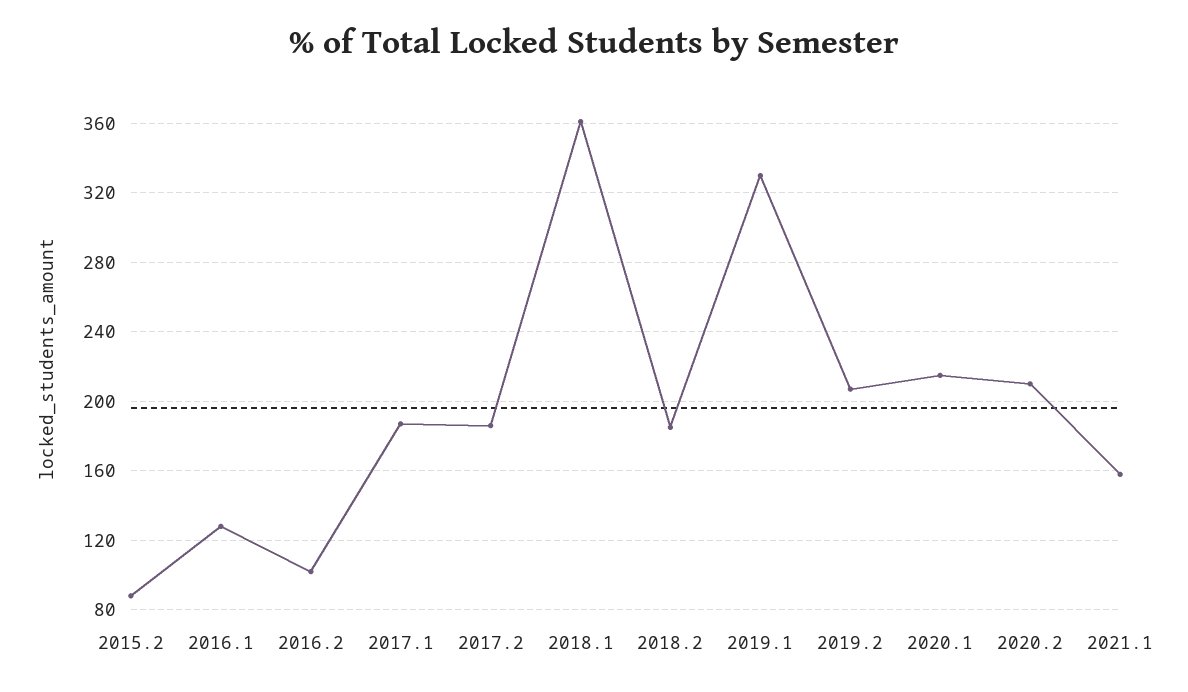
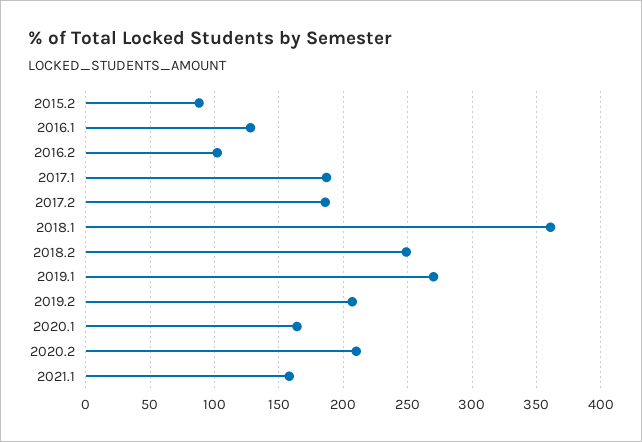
2018.2: 185 -> 250
2019.1: 330 -> 270
2020.1: 215 -> 165

